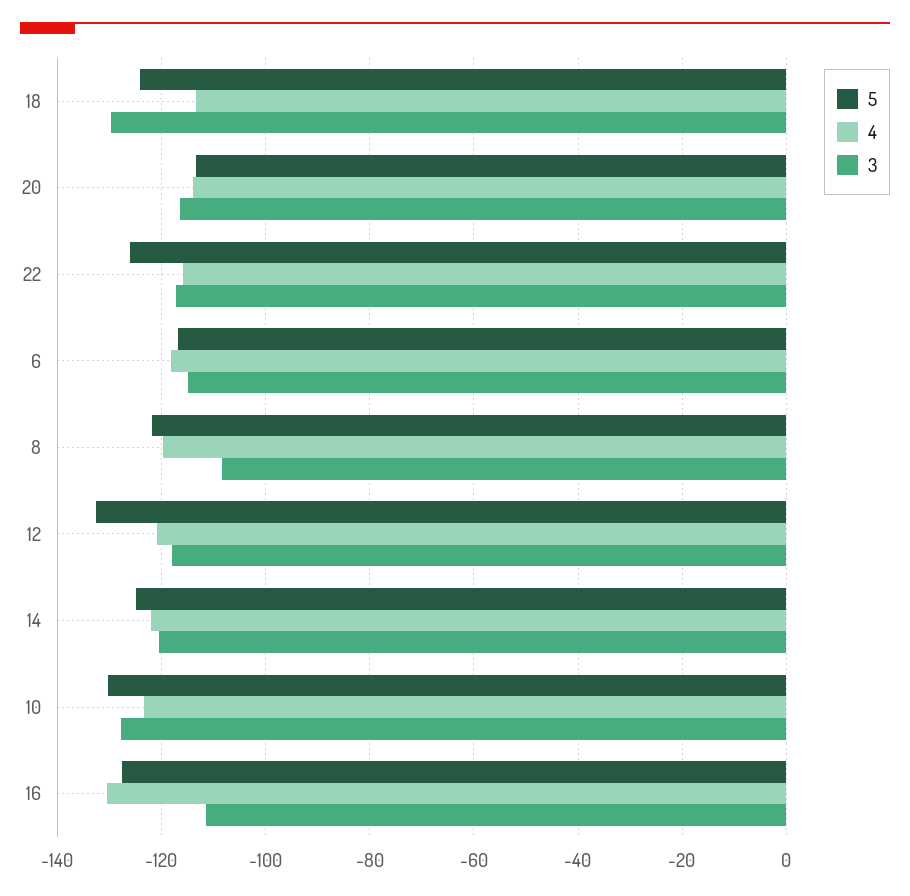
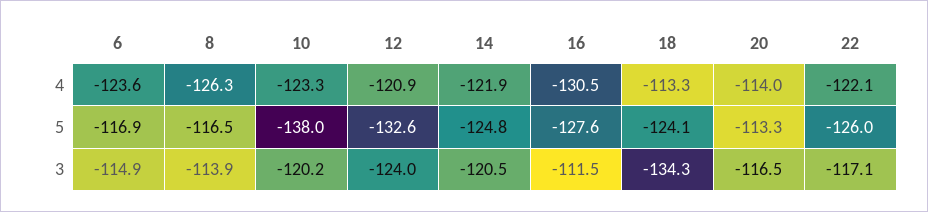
3, 18: -130 -> -134.3
4, 22: -116 -> -122.1
4, 6: -118 -> -123.6
5, 8: -122 -> -116.5
4, 8: -120 -> -126.3
3, 8: -108 -> -113.9
3, 12: -118 -> -124
5, 10: -130 -> -138
3, 10: -128 -> -120.2

